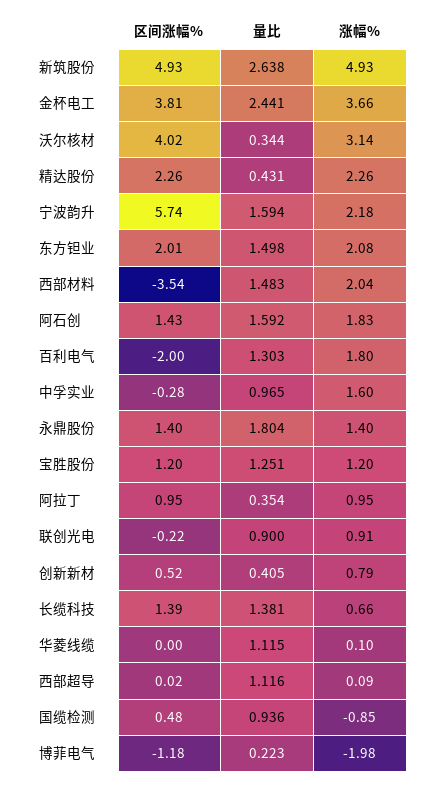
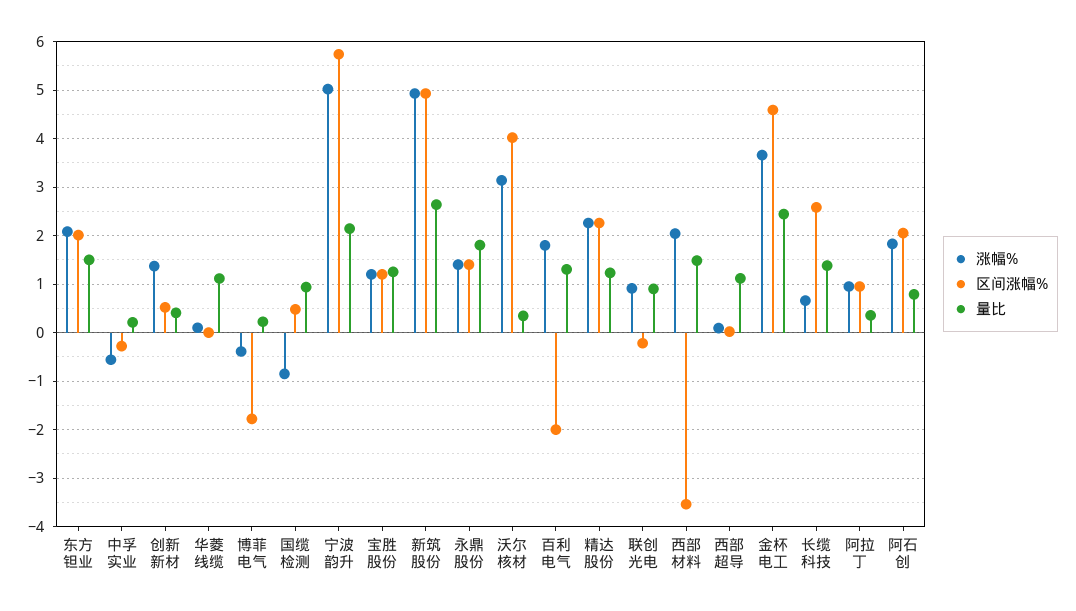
区间涨幅%, 金杯电工: 3.81 -> 4.6
量比, 精达股份: 0.431 -> 1.2
量比, 宁波韵升: 1.594 -> 2.2
涨幅%, 宁波韵升: 2.18 -> 5
区间涨幅%, 阿石创: 1.43 -> 2
量比, 阿石创: 1.592 -> 0.8
量比, 中孚实业: 0.965 -> 0.2
涨幅%, 中孚实业: 1.6 -> -0.6
涨幅%, 创新新材: 0.79 -> 1.4
区间涨幅%, 长缆科技: 1.39 -> 2.6
区间涨幅%, 博菲电气: -1.18 -> -1.8
涨幅%, 博菲电气: -1.98 -> -0.4

